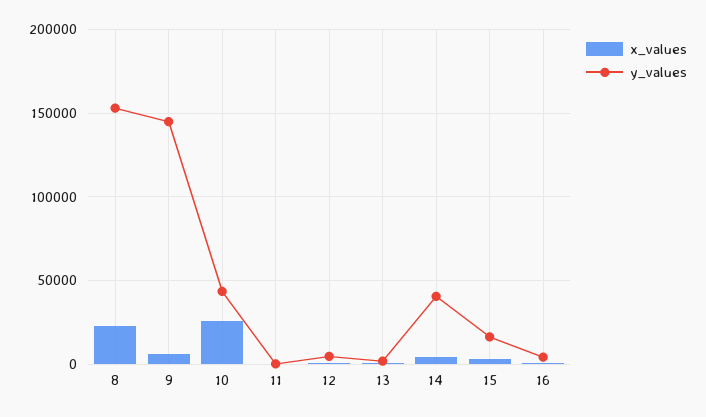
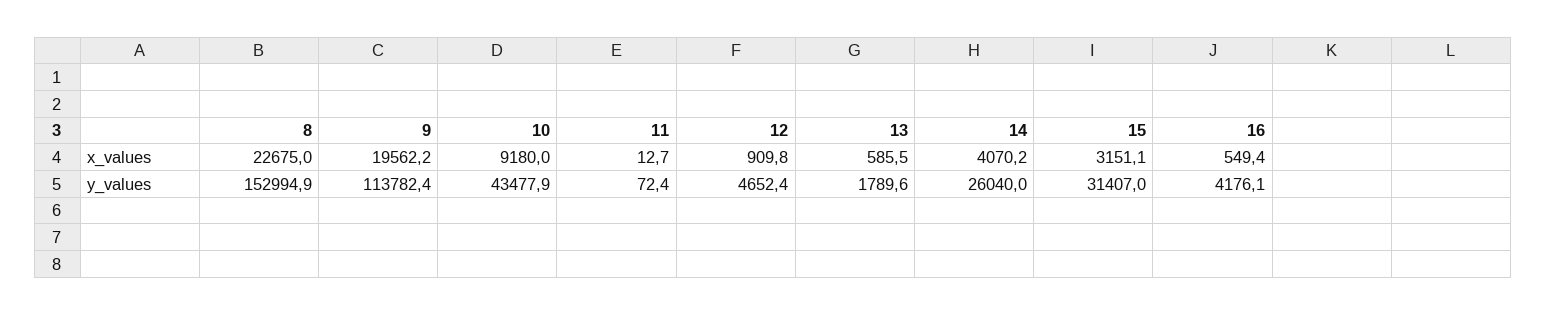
x_values, 9: 5000 -> 19562.2
y_values, 9: 145000 -> 113782.4
x_values, 10: 25000 -> 9180
y_values, 14: 40000 -> 26040
y_values, 15: 15000 -> 31407

